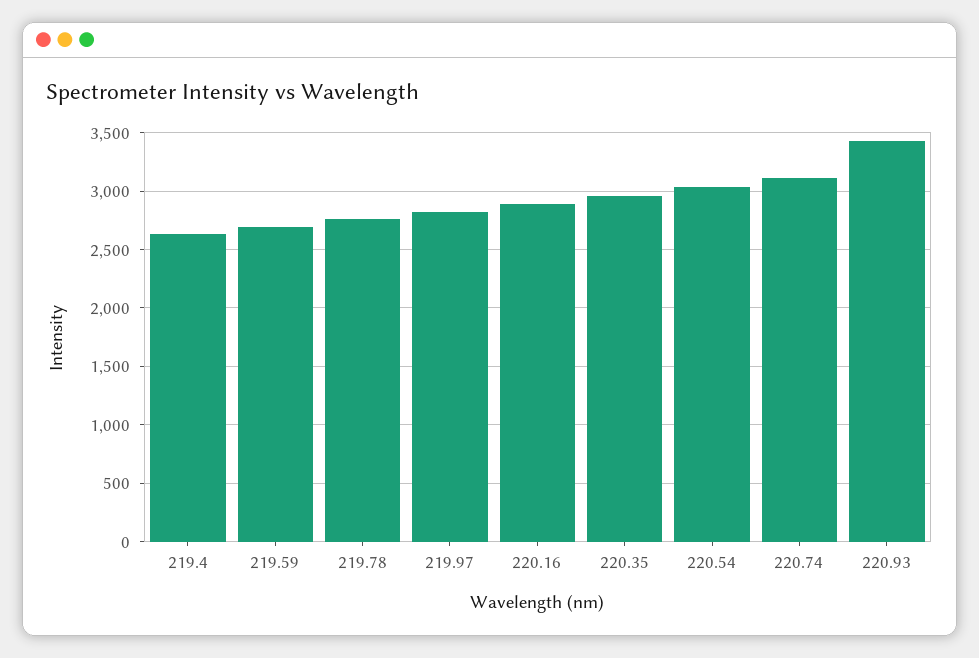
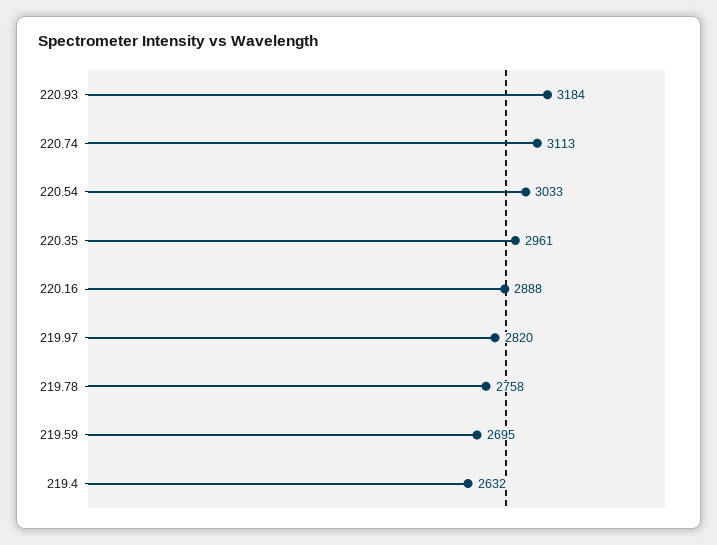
220.93: 3400 -> 3184

